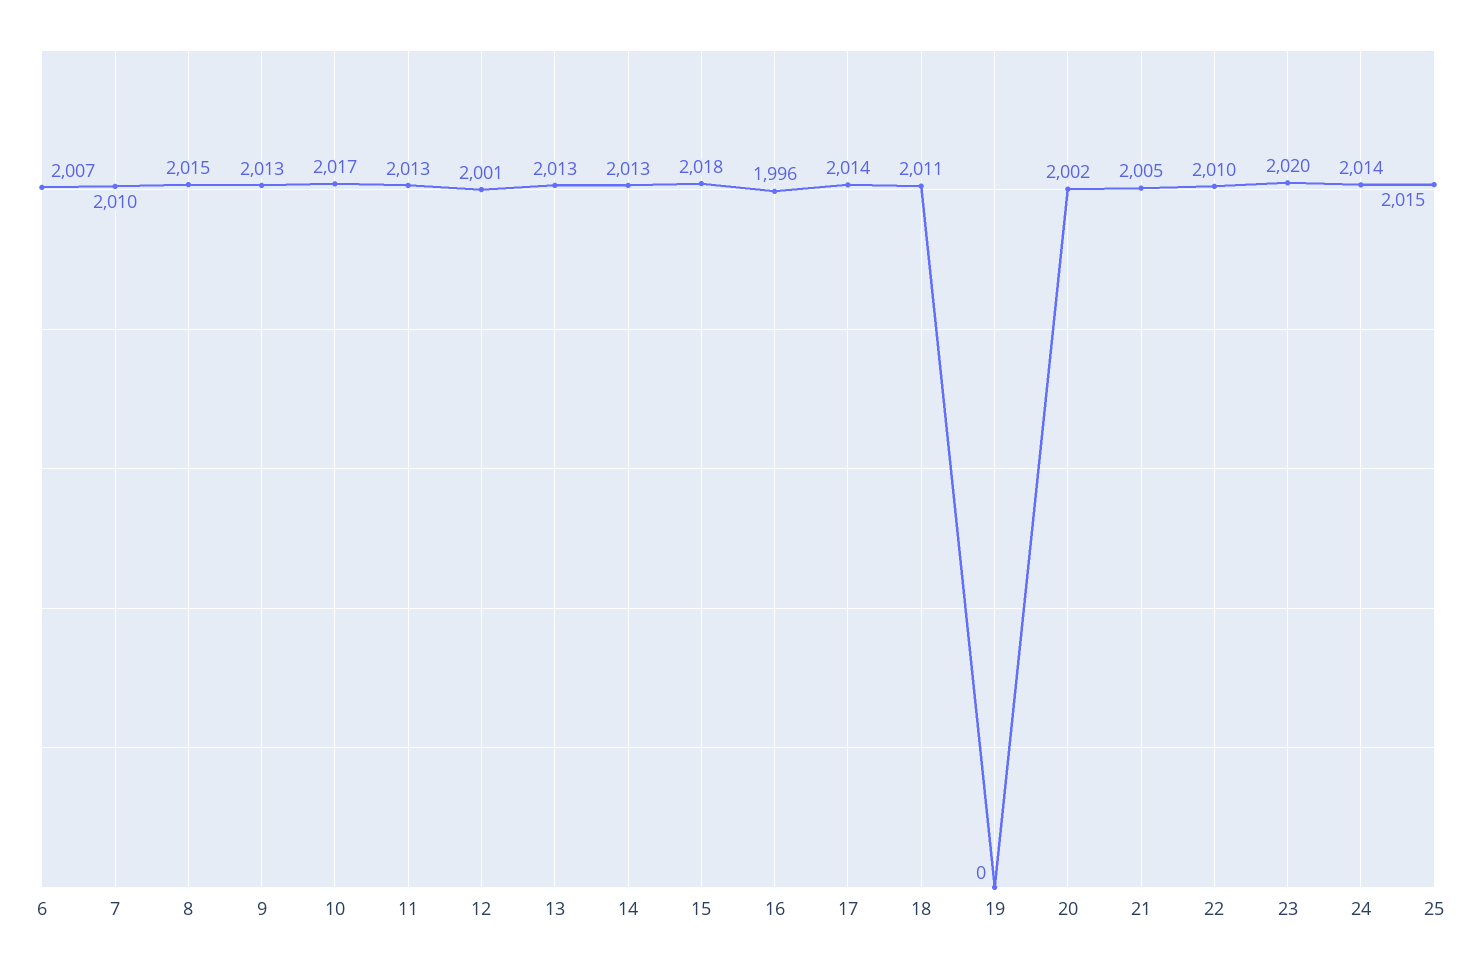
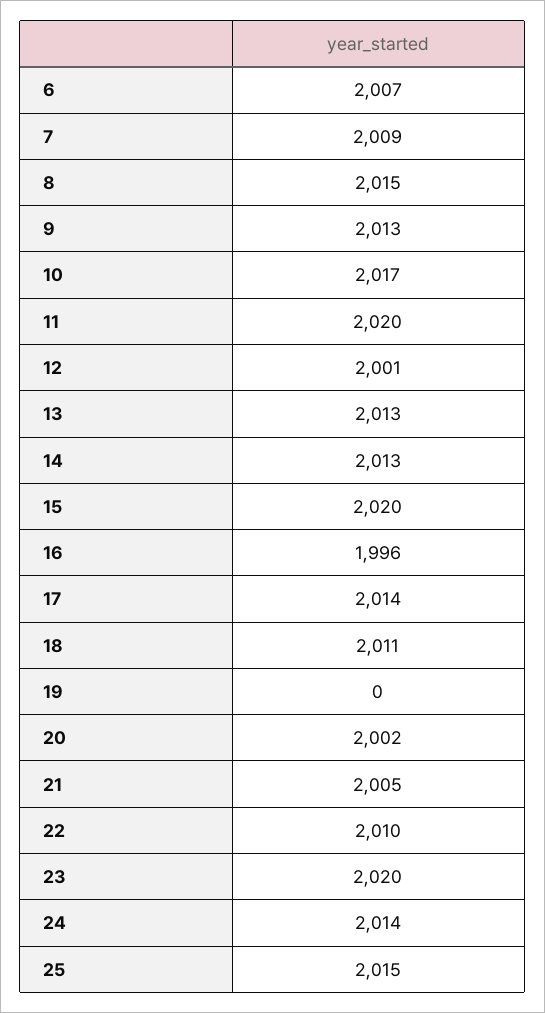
7: 2010 -> 2009
11: 2013 -> 2020
15: 2018 -> 2020

